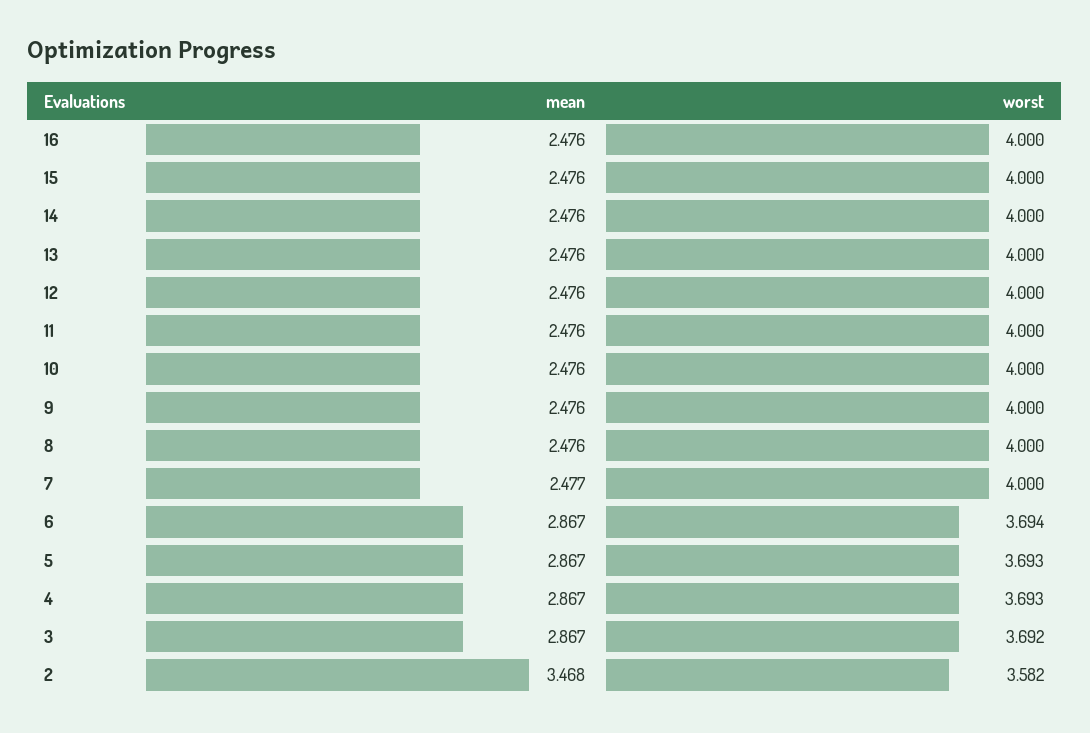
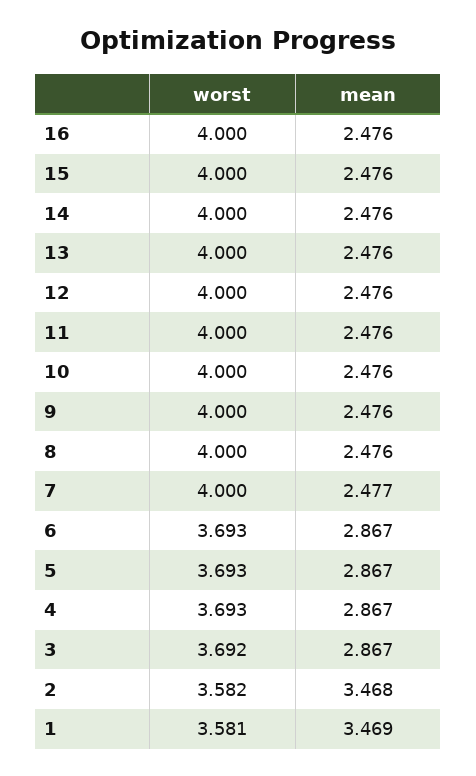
worst, 6: 3.694 -> 3.693
worst, 1: none -> 3.581
mean, 1: none -> 3.469

